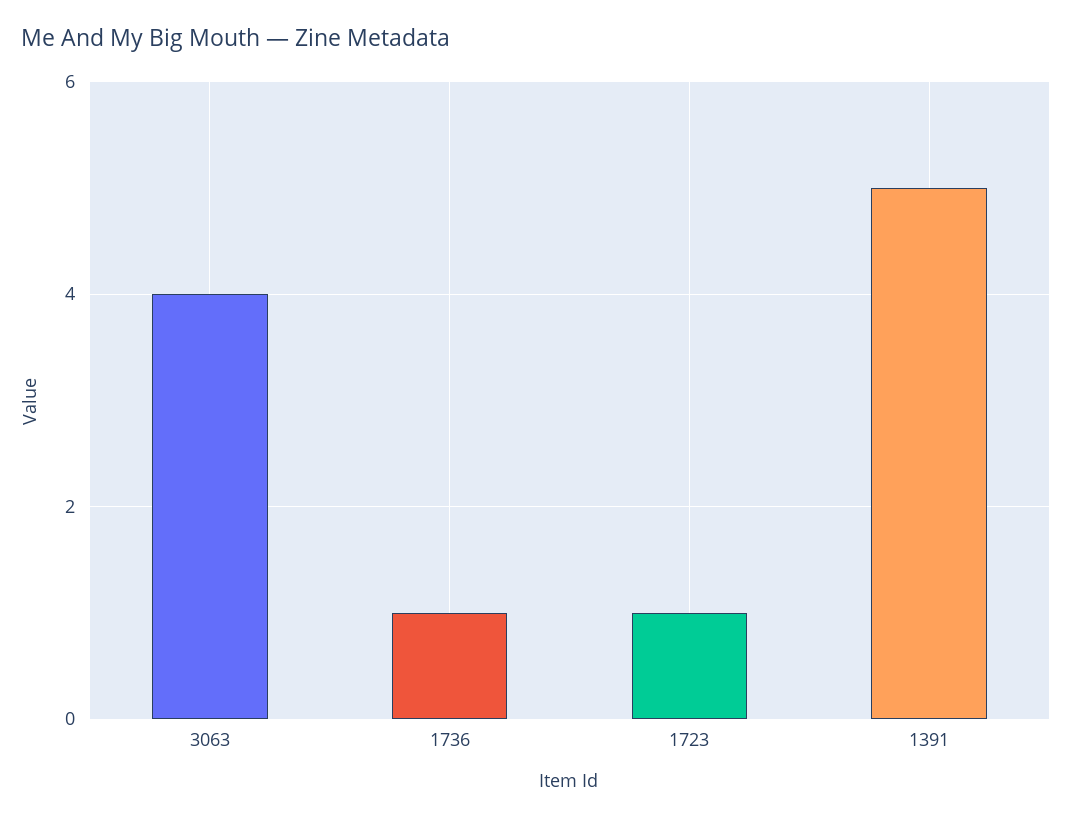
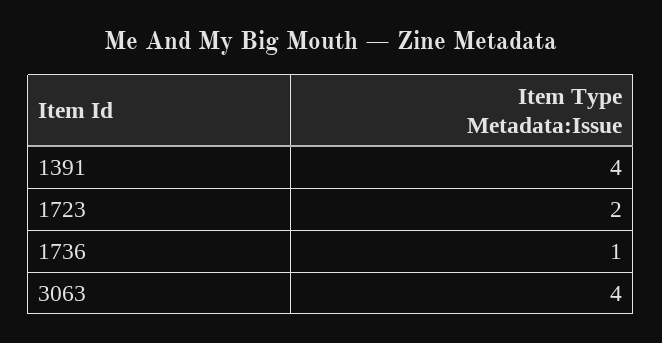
1723: 1 -> 2
1391: 5 -> 4

